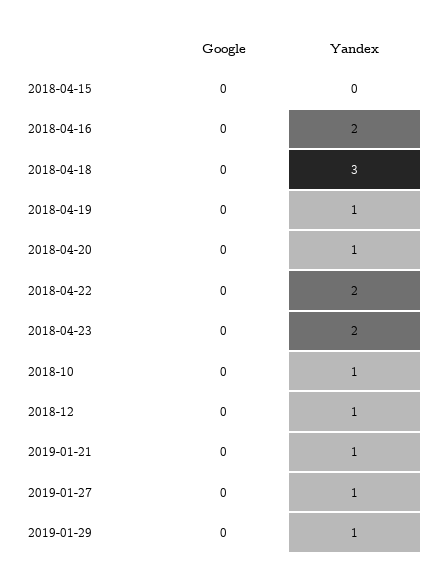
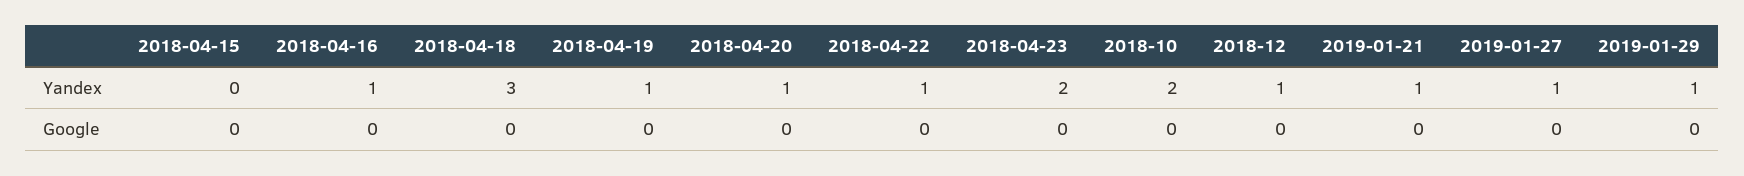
Yandex, 2018-04-16: 2 -> 1
Yandex, 2018-04-22: 2 -> 1
Yandex, 2018-10: 1 -> 2

